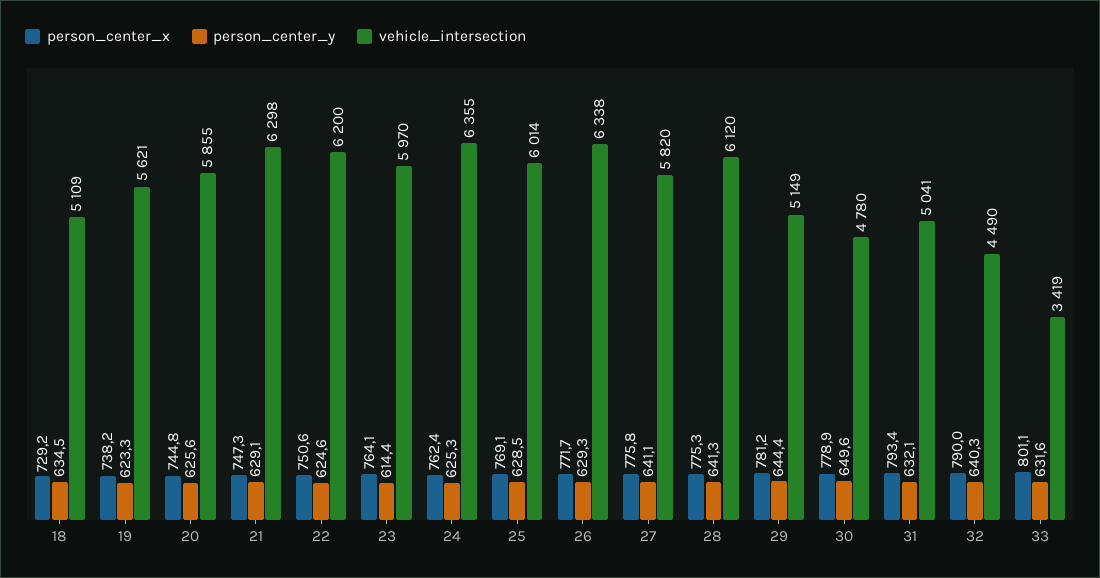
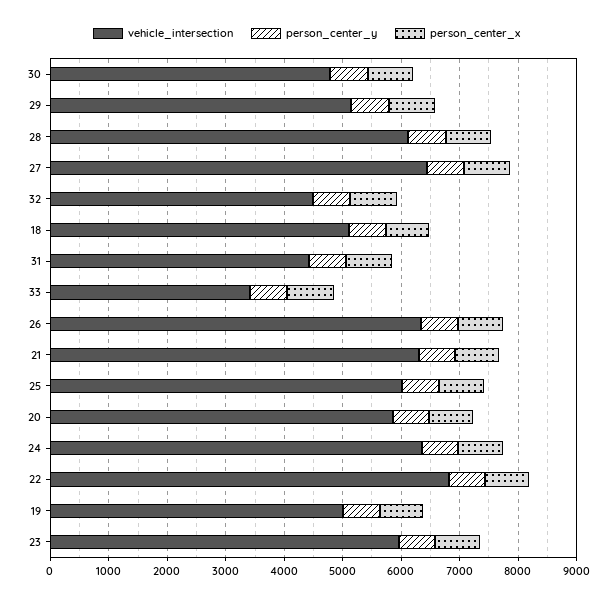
vehicle_intersection, 19: 5621 -> 5000
vehicle_intersection, 22: 6200 -> 6800
vehicle_intersection, 27: 5820 -> 6400
vehicle_intersection, 31: 5041 -> 4400

